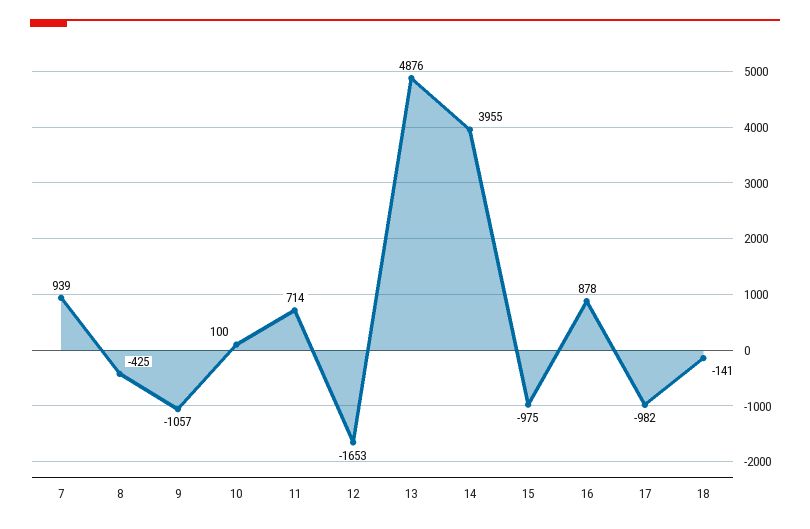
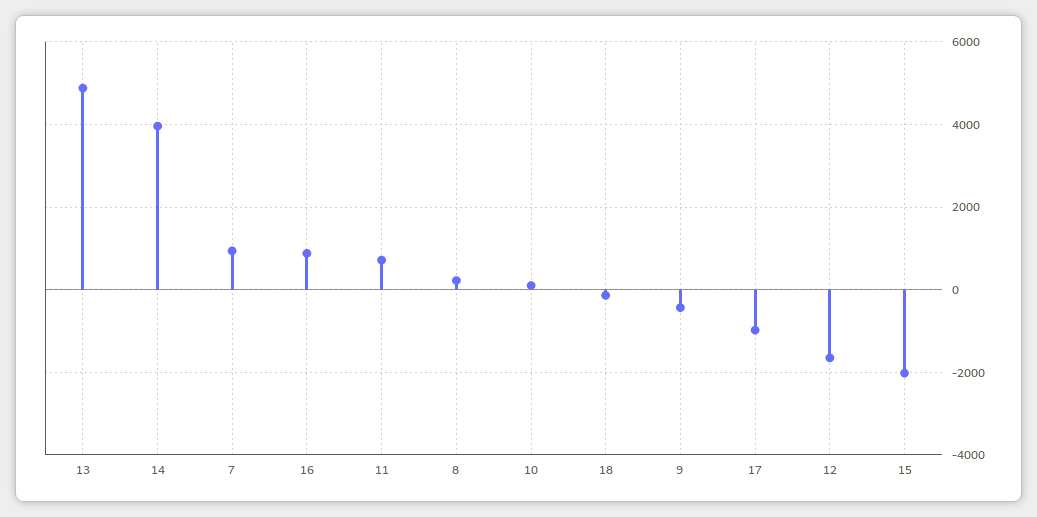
8: -425 -> 200
9: -1057 -> -400
15: -975 -> -2000

